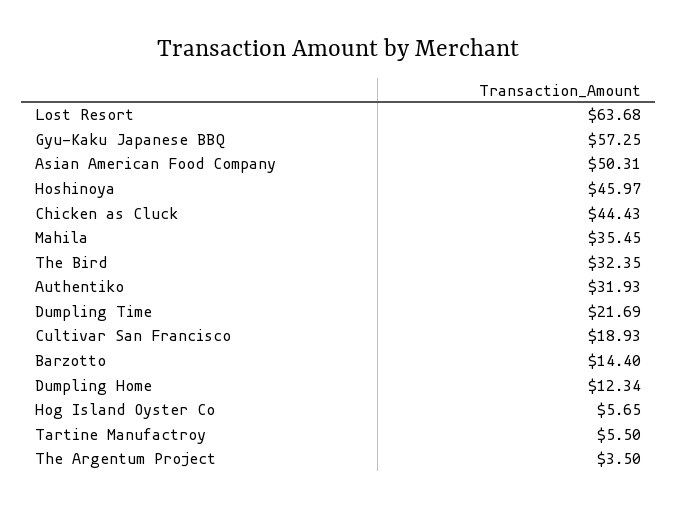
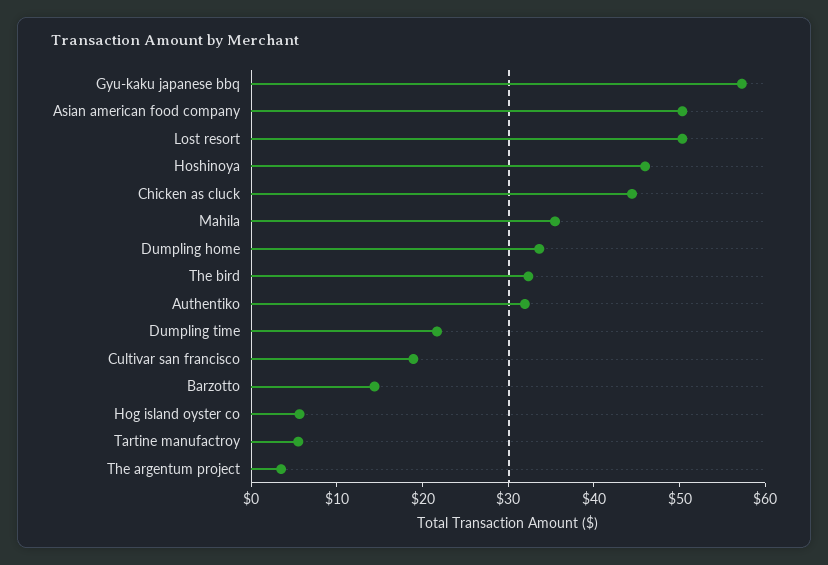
Lost Resort: 63.68 -> 50
Dumpling Home: 12.34 -> 34

